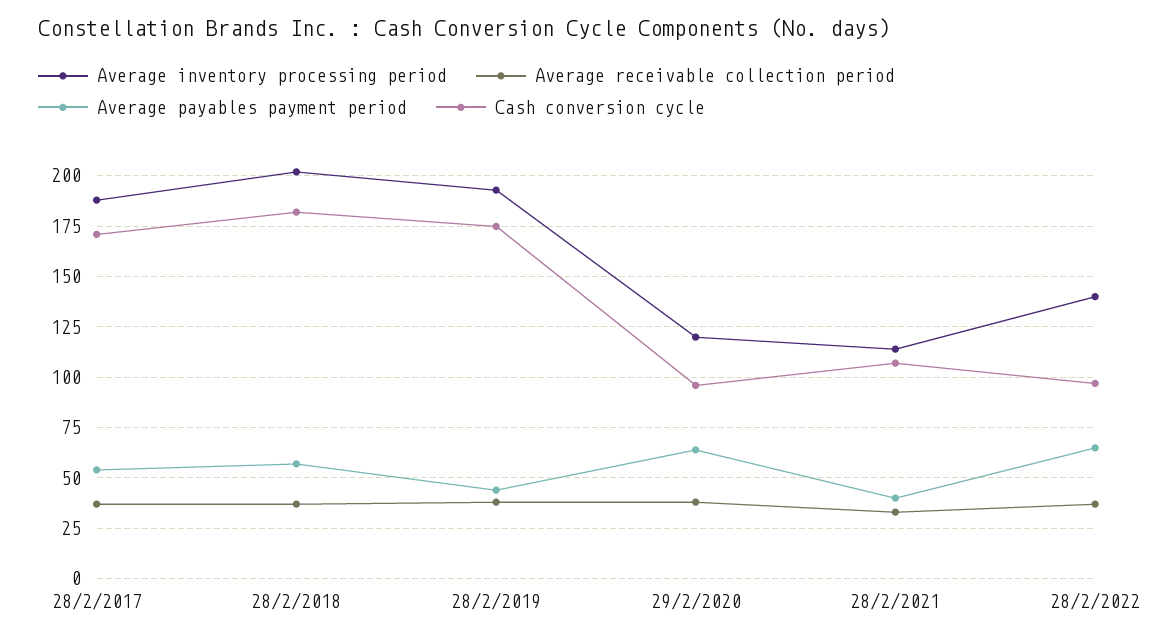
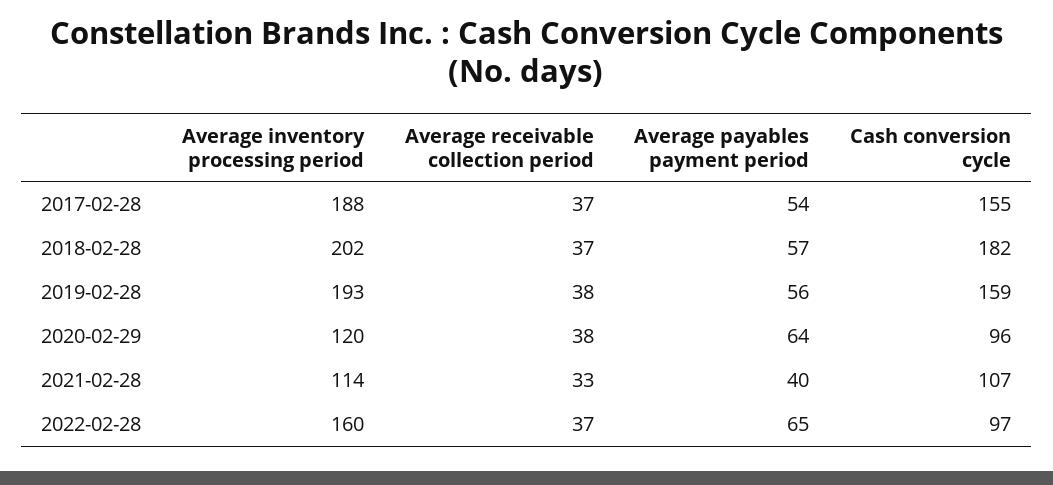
Cash conversion cycle, 28/2/2017: 170 -> 155
Average payables payment period, 28/2/2019: 45 -> 56
Cash conversion cycle, 28/2/2019: 175 -> 159
Average inventory processing period, 28/2/2022: 140 -> 160

